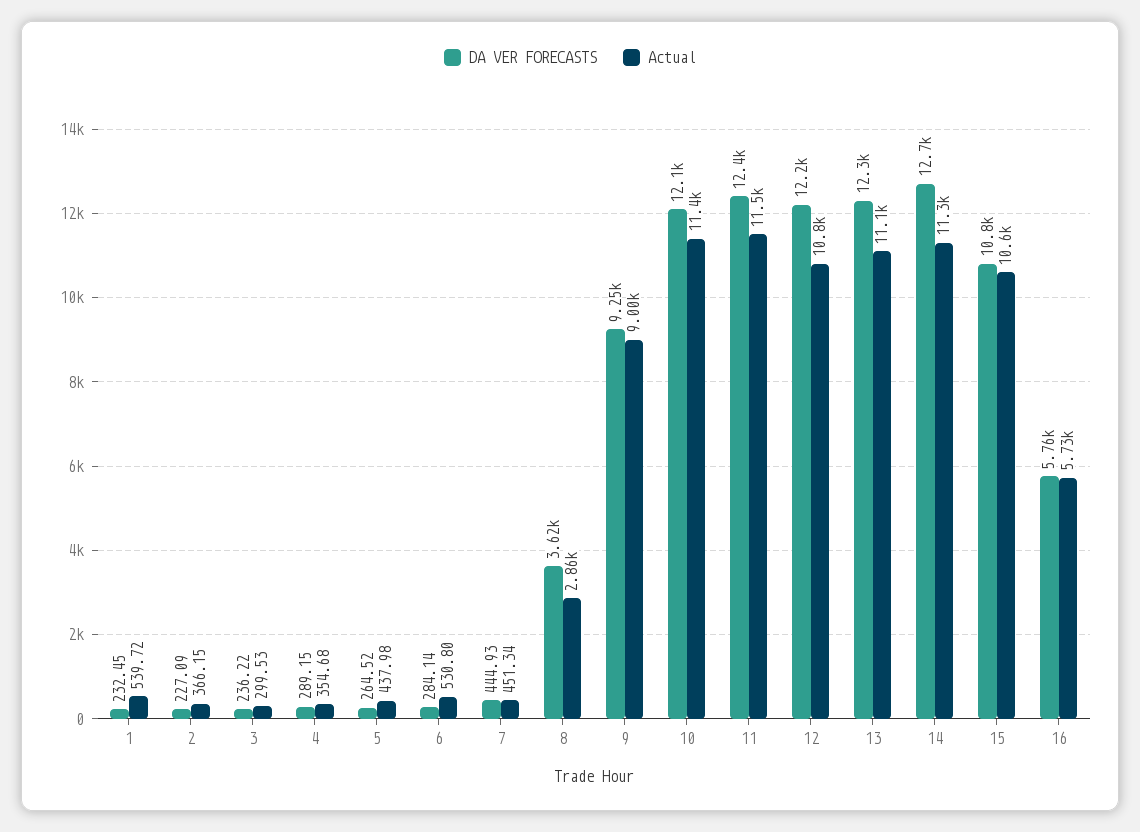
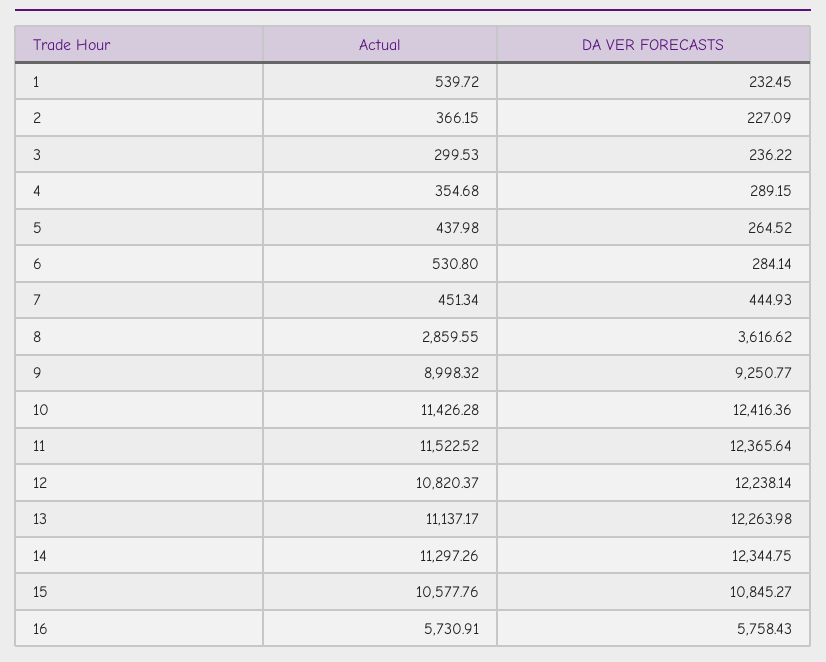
DA VER FORECASTS, 10: 12100 -> 12416.36
DA VER FORECASTS, 14: 12700 -> 12344.75

